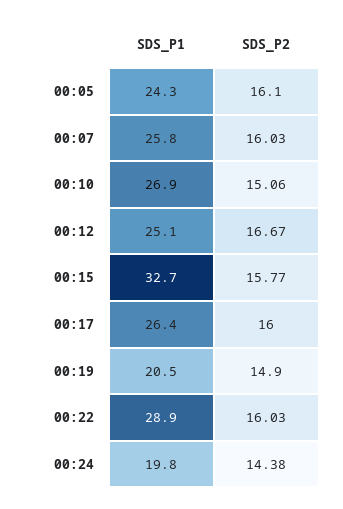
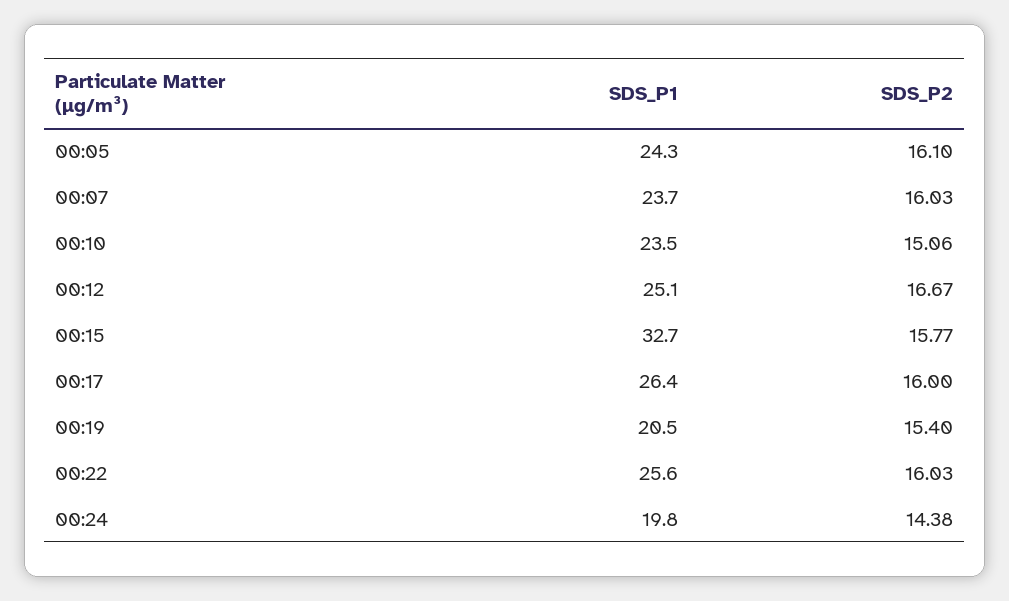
SDS_P1, 00:07: 25.8 -> 23.7
SDS_P1, 00:10: 26.9 -> 23.5
SDS_P2, 00:19: 14.9 -> 15.4
SDS_P1, 00:22: 28.9 -> 25.6

